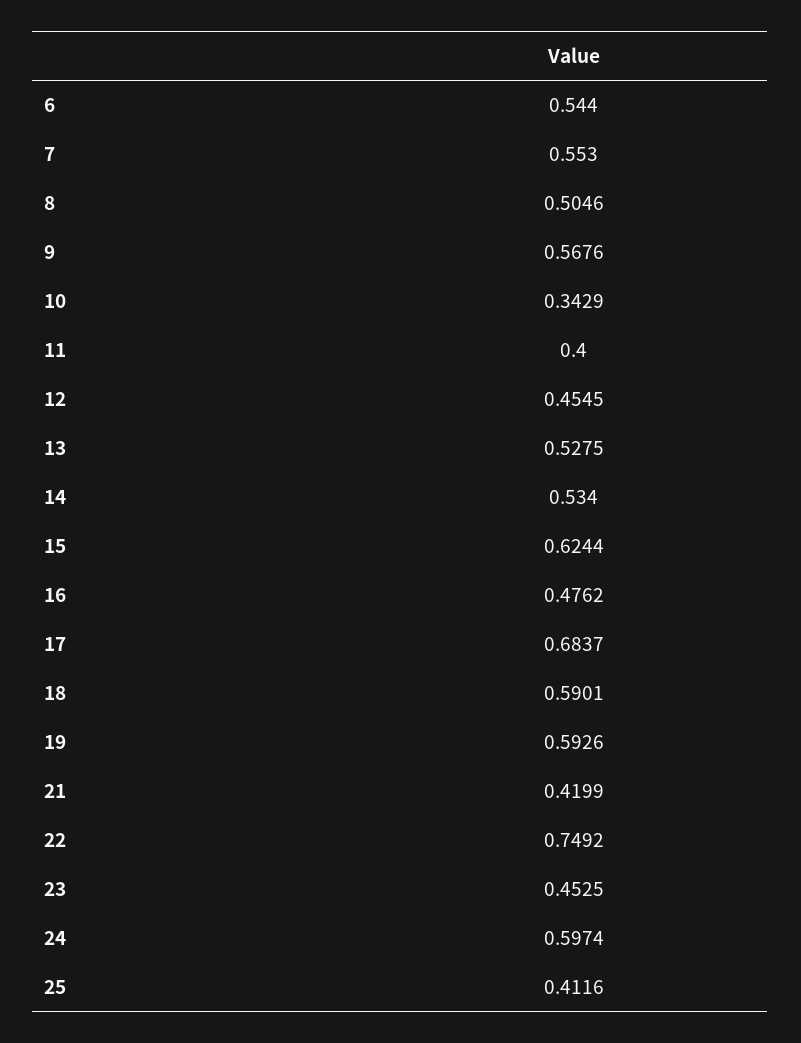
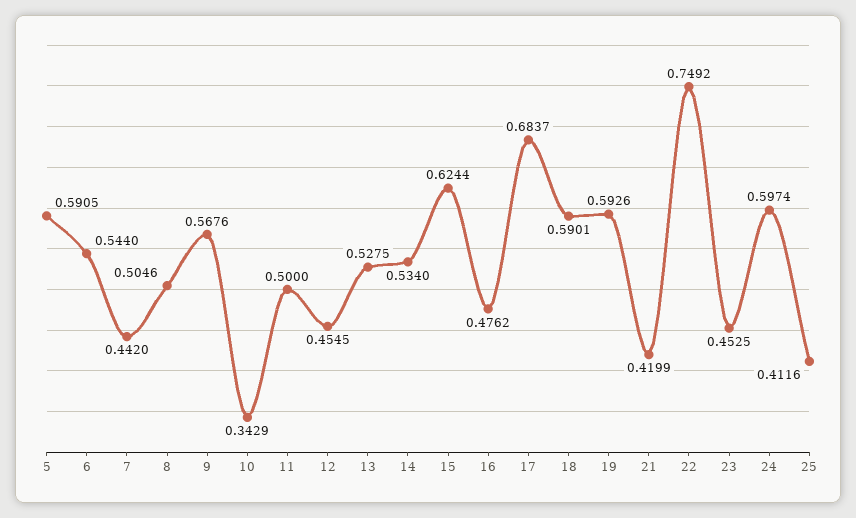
7: 0.553 -> 0.442
11: 0.4 -> 0.5
5: none -> 0.5905

